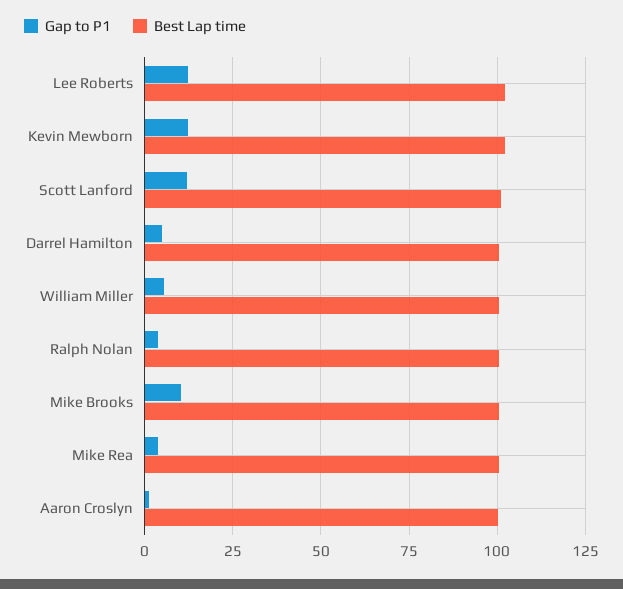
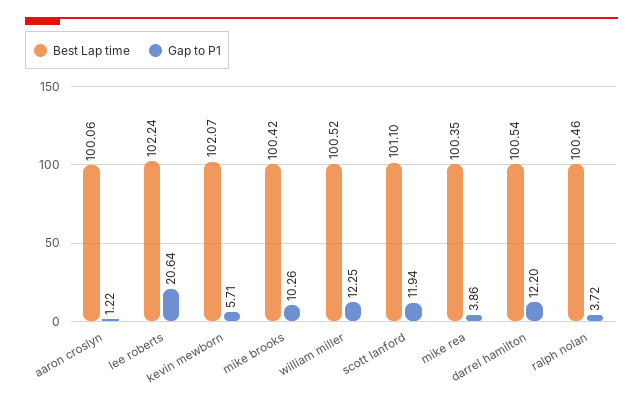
Gap to P1, Lee Roberts: 12.5 -> 20.64
Gap to P1, Kevin Mewborn: 12.5 -> 5.71
Gap to P1, Darrel Hamilton: 5 -> 12.2
Gap to P1, William Miller: 5 -> 12.25

